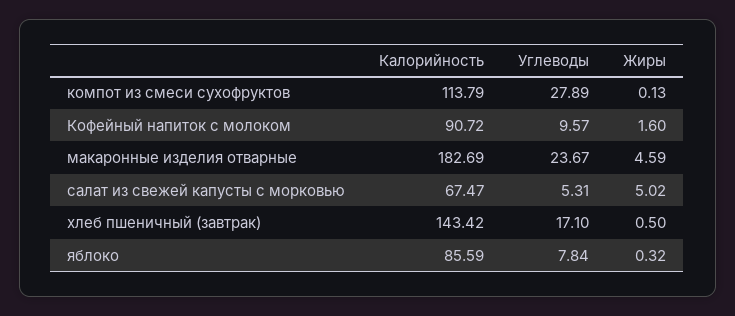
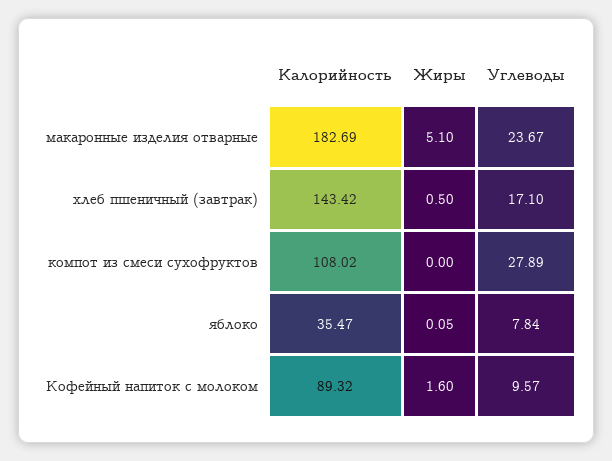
Калорийность, компот из смеси сухофруктов: 113.79 -> 108.02
Жиры, компот из смеси сухофруктов: 0.13 -> 0
Калорийность, Кофейный напиток с молоком: 90.72 -> 89.32
Жиры, макаронные изделия отварные: 4.59 -> 5.1
Калорийность, салат из свежей капусты с морковью: 67.47 -> none
Углеводы, салат из свежей капусты с морковью: 5.31 -> none
Жиры, салат из свежей капусты с морковью: 5.02 -> none
Калорийность, яблоко: 85.59 -> 35.47
Жиры, яблоко: 0.32 -> 0.05

